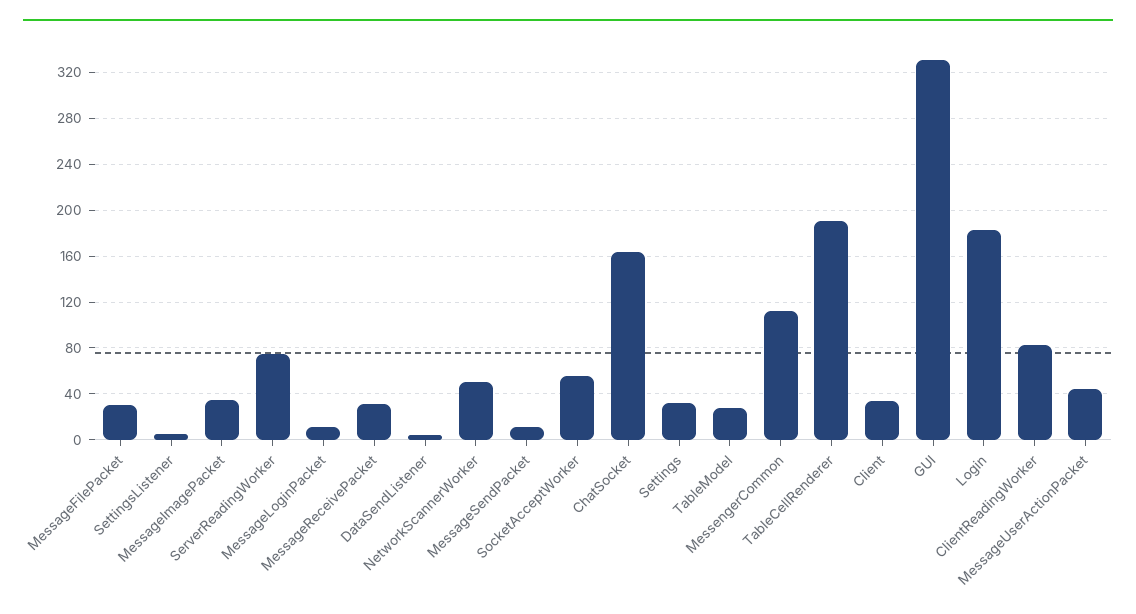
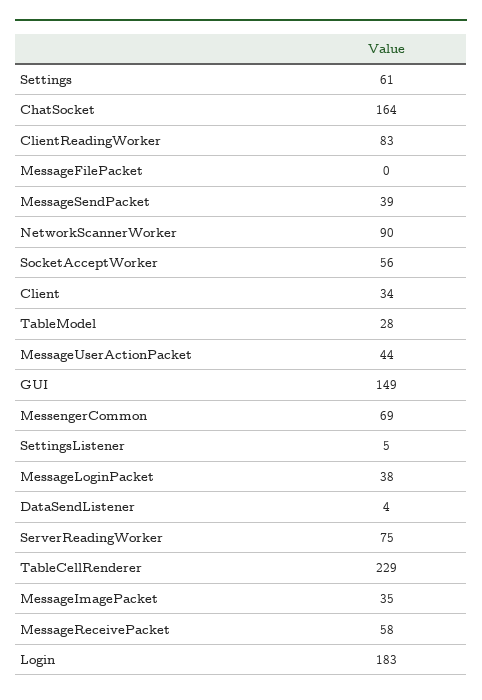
MessageFilePacket: 30 -> 0
MessageLoginPacket: 10 -> 38
MessageReceivePacket: 30 -> 58
NetworkScannerWorker: 50 -> 90
MessageSendPacket: 10 -> 39
Settings: 30 -> 61
MessengerCommon: 110 -> 69
TableCellRenderer: 190 -> 229
GUI: 330 -> 149

